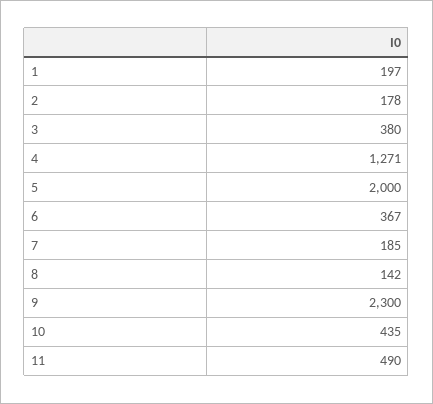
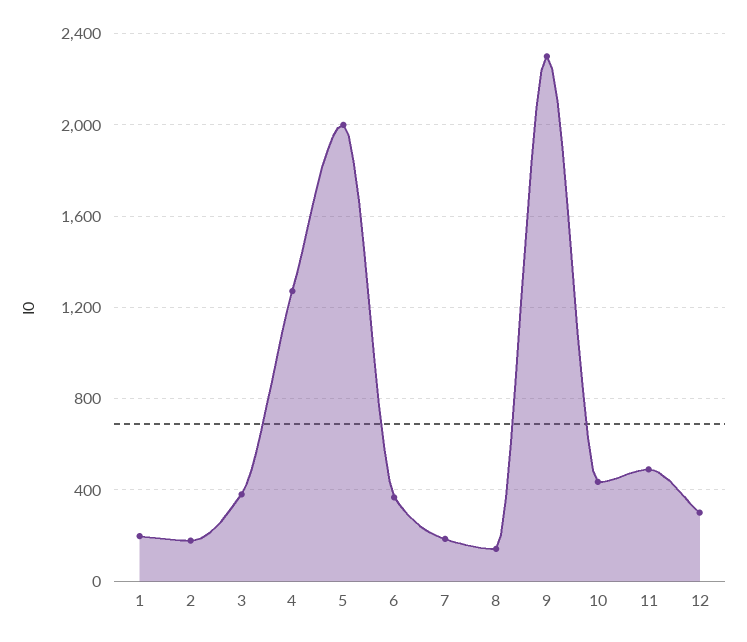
12: none -> 300

